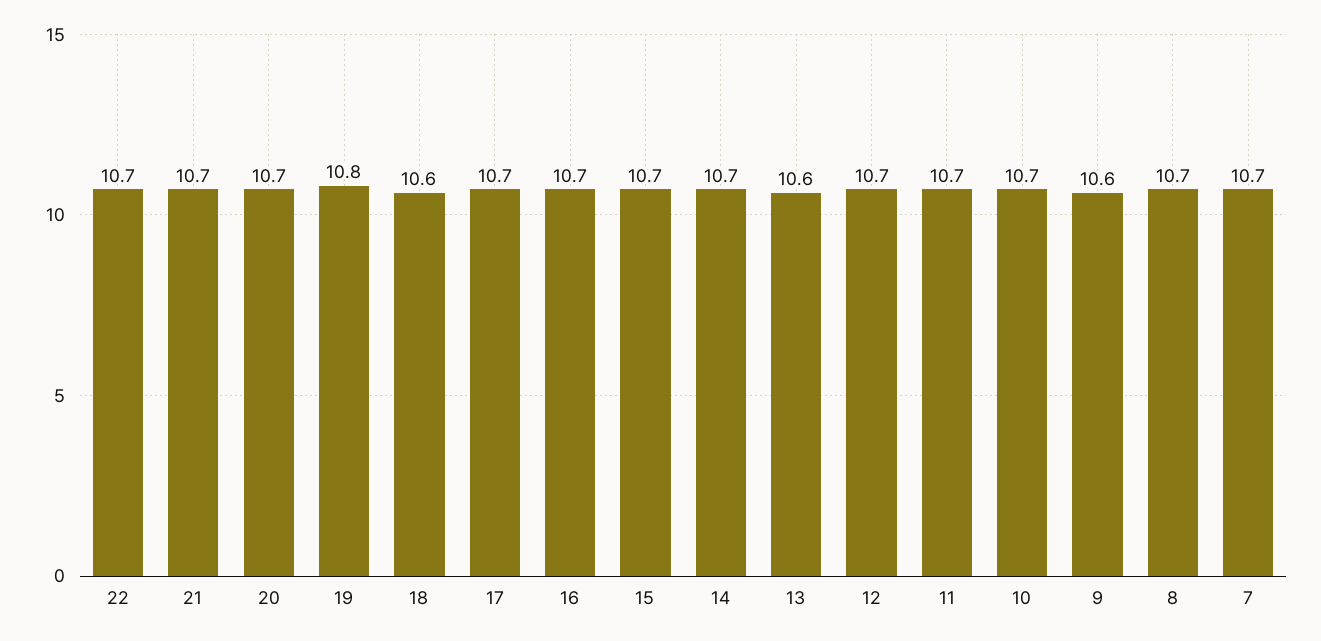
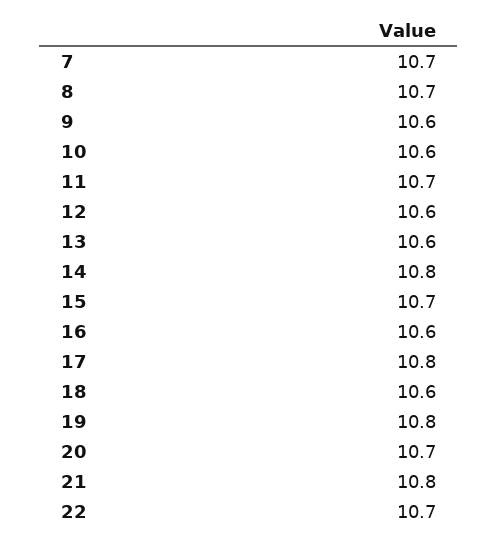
21: 10.7 -> 10.8
17: 10.7 -> 10.8
16: 10.7 -> 10.6
14: 10.7 -> 10.8
12: 10.7 -> 10.6
10: 10.7 -> 10.6

